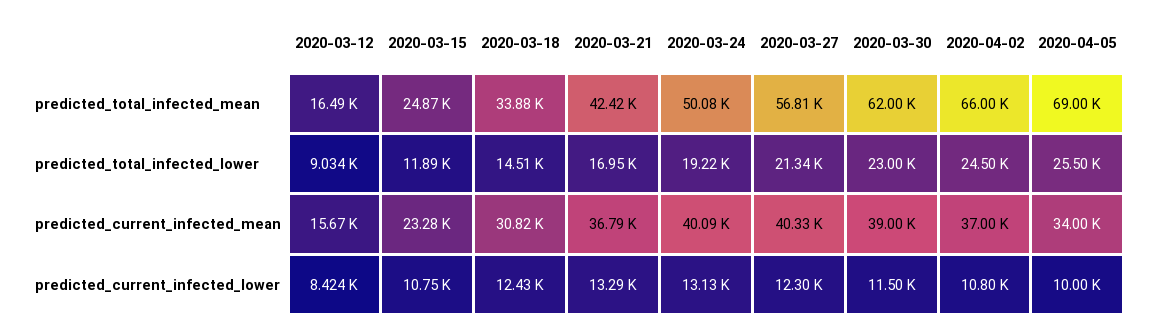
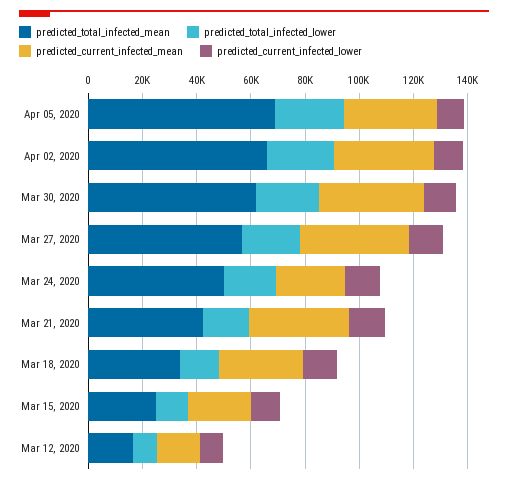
predicted_current_infected_mean, 2020-03-24: 40090 -> 25000

